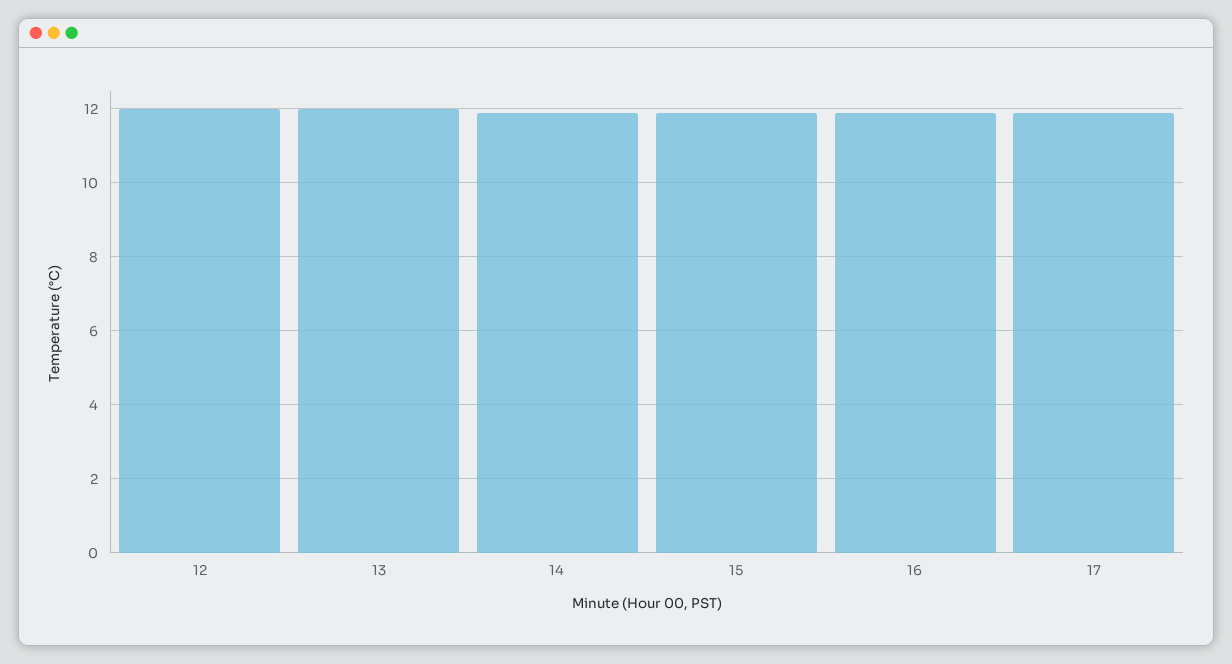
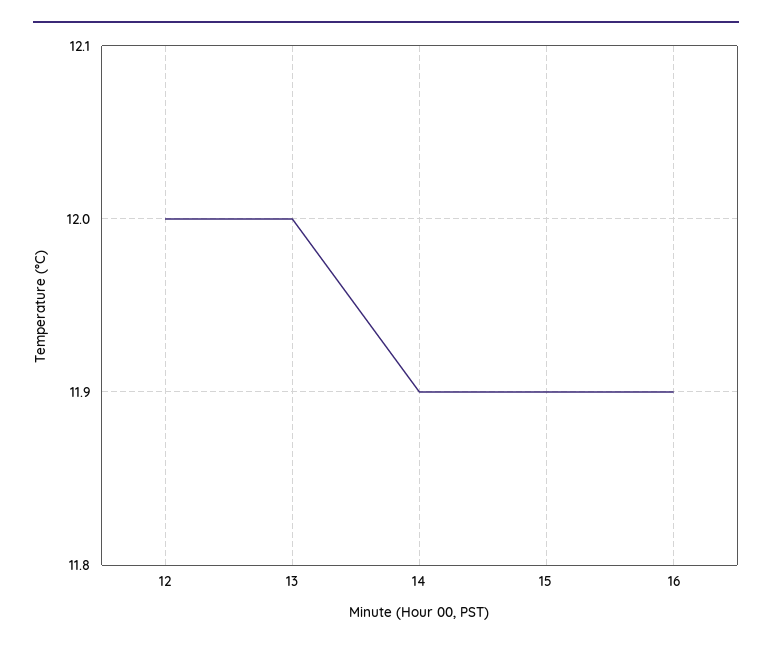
17: 12 -> none

